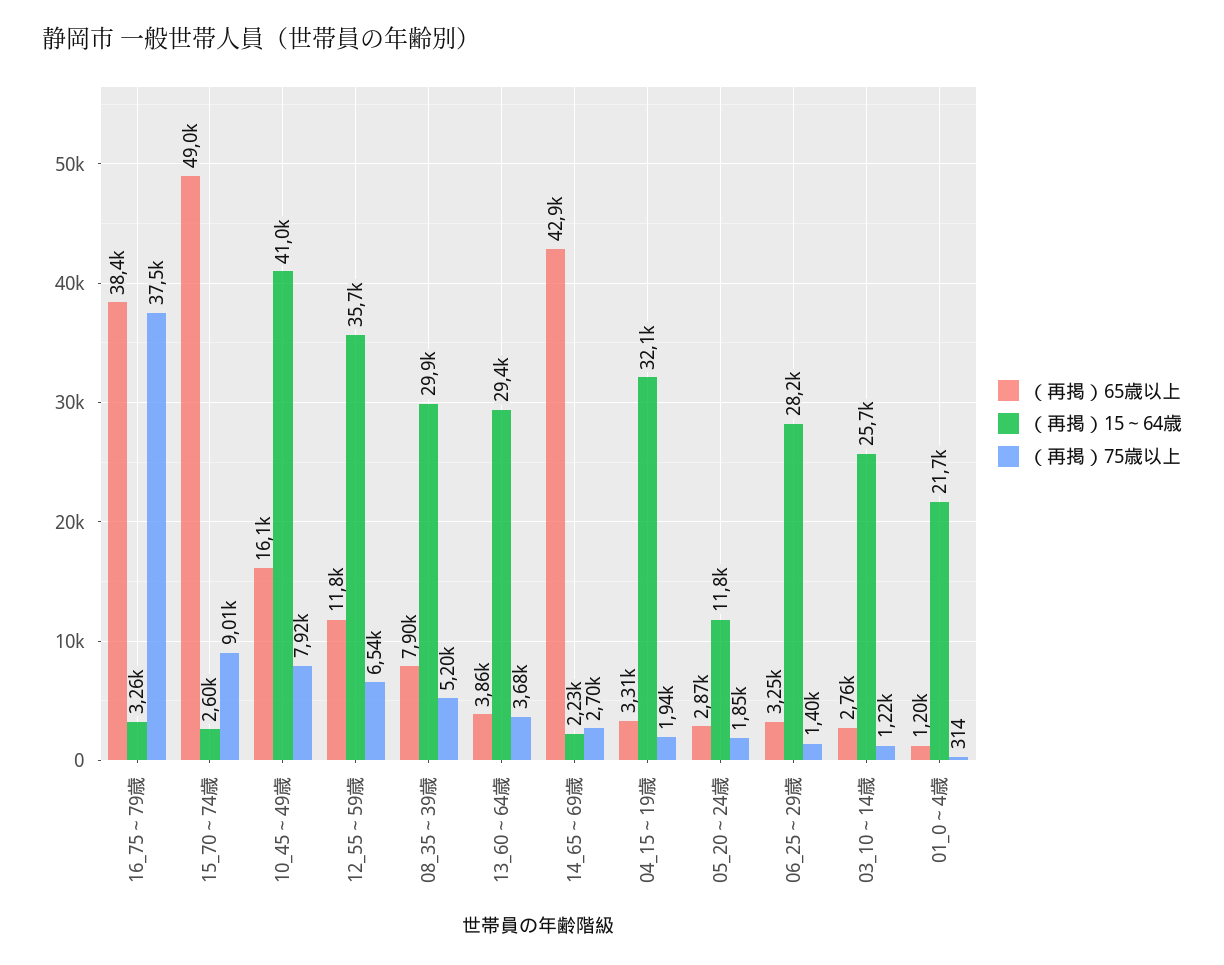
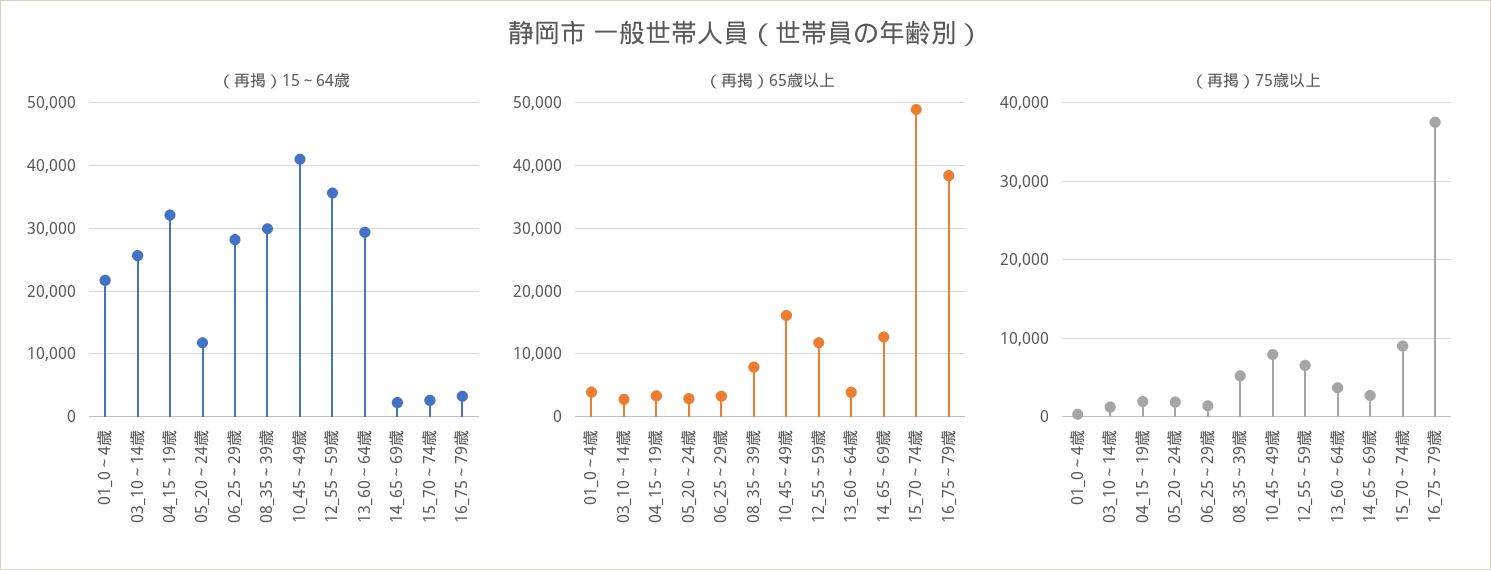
（再掲）65歳以上, 14_65～69歳: 42900 -> 13000
（再掲）65歳以上, 01_0～4歳: 1200 -> 4000

